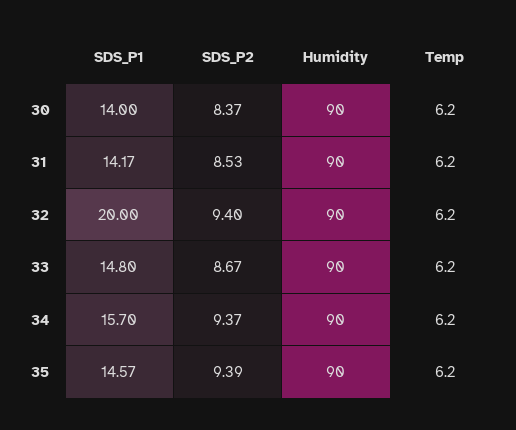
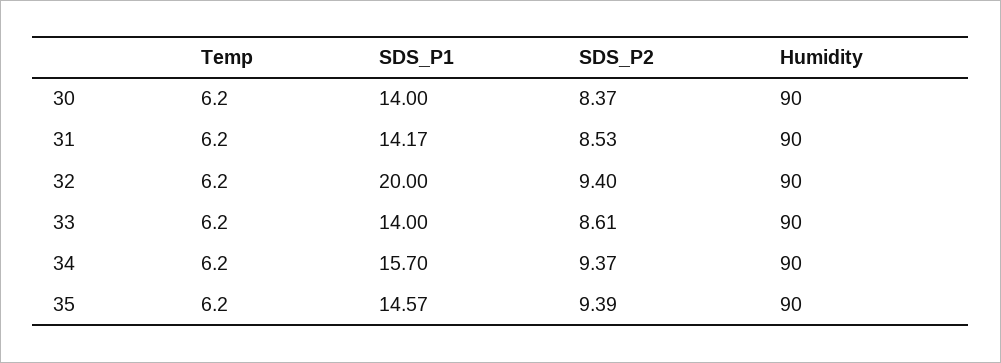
SDS_P1, 33: 14.8 -> 14
SDS_P2, 33: 8.67 -> 8.61

